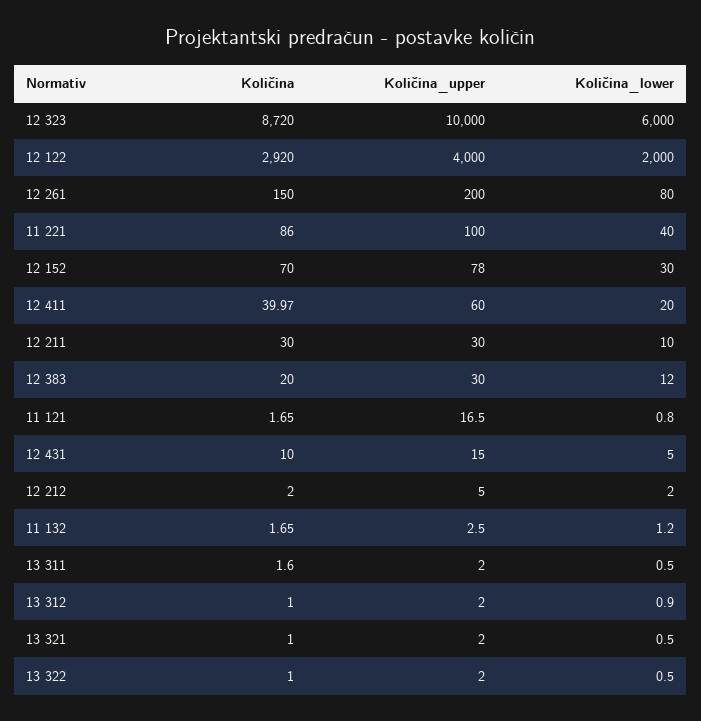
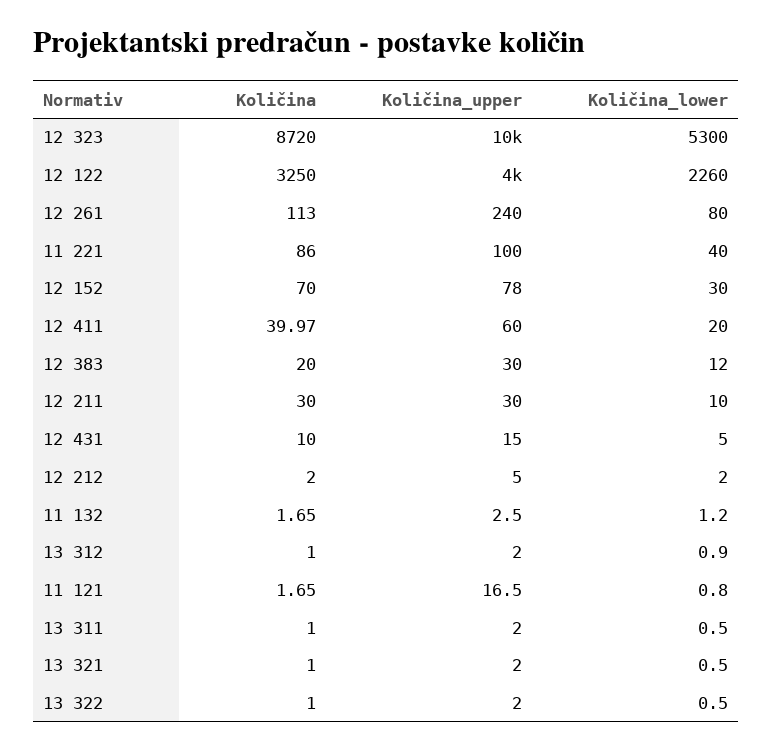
Količina_lower, 12 323: 6000 -> 5300
Količina, 12 122: 2920 -> 3250
Količina_lower, 12 122: 2000 -> 2260
Količina, 12 261: 150 -> 113
Količina_upper, 12 261: 200 -> 240
Količina, 13 311: 1.6 -> 1

